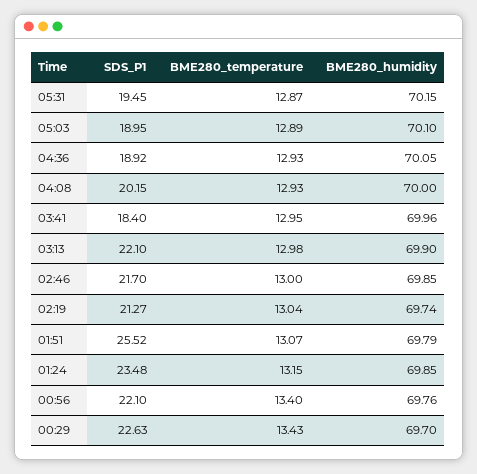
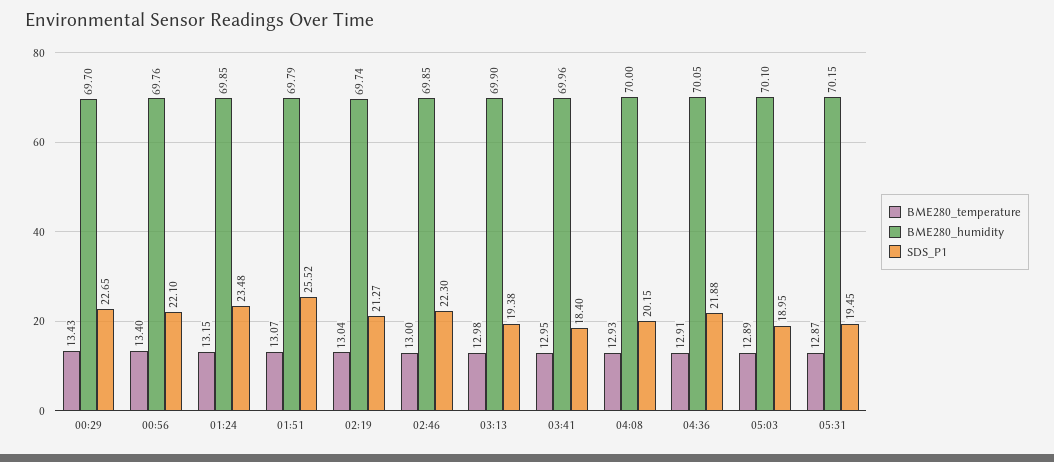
SDS_P1, 04:36: 18.92 -> 21.88
BME280_temperature, 04:36: 12.93 -> 12.91
SDS_P1, 03:13: 22.1 -> 19.38
SDS_P1, 02:46: 21.7 -> 22.3
SDS_P1, 00:29: 22.63 -> 22.65

